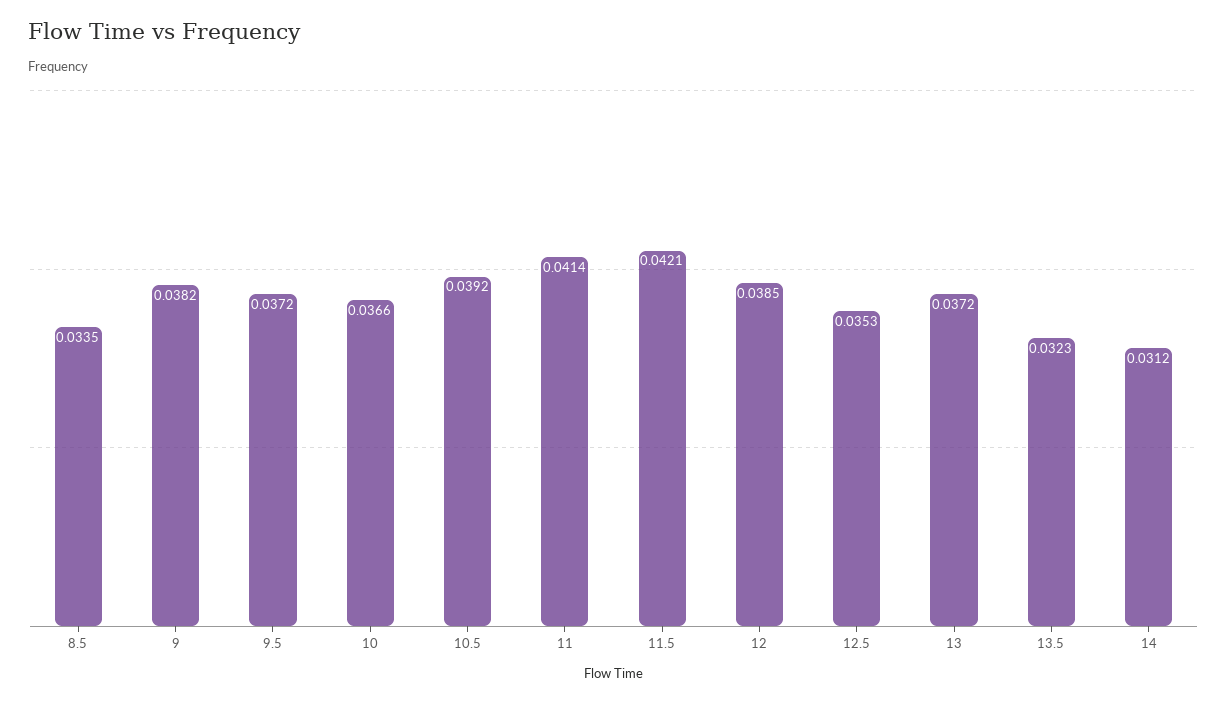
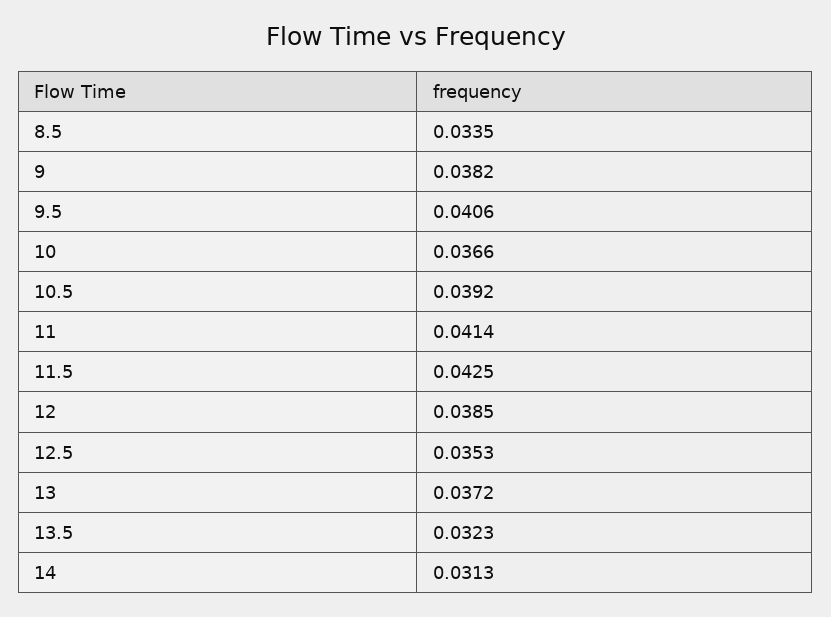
9.5: 0.0372 -> 0.0406
11.5: 0.0421 -> 0.0425
14: 0.0312 -> 0.0313

